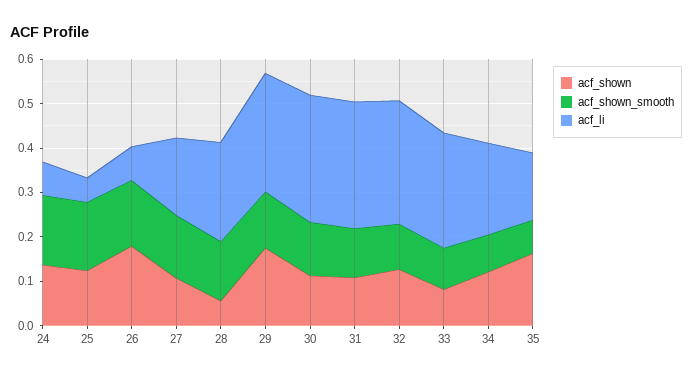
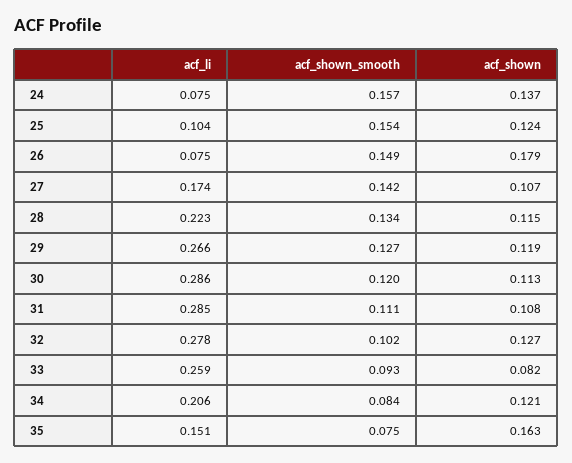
acf_li, 25: 0.06 -> 0.104
acf_shown, 28: 0.06 -> 0.115
acf_shown, 29: 0.18 -> 0.119

